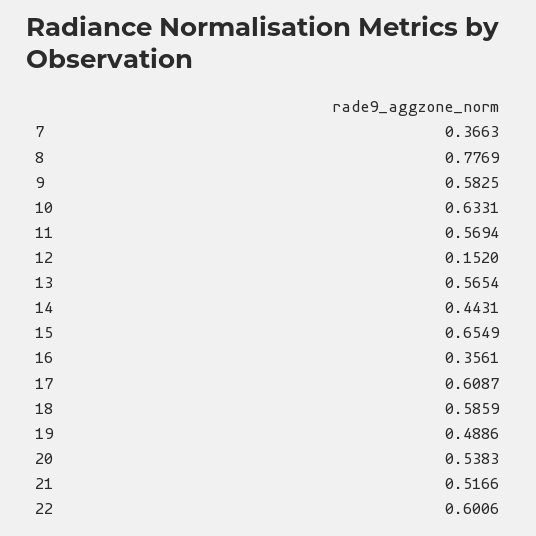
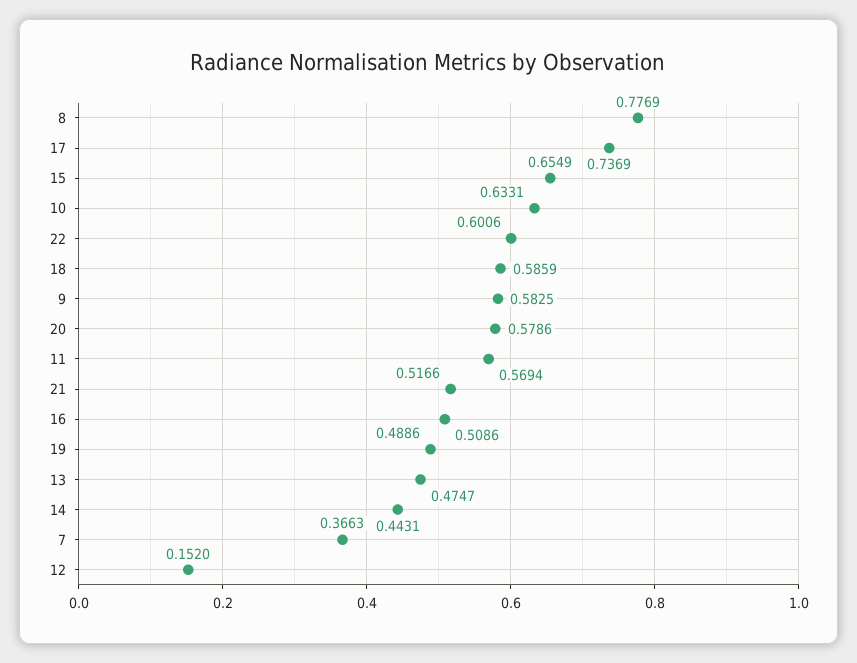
13: 0.5654 -> 0.4747
16: 0.3561 -> 0.5086
17: 0.6087 -> 0.7369
20: 0.5383 -> 0.5786

